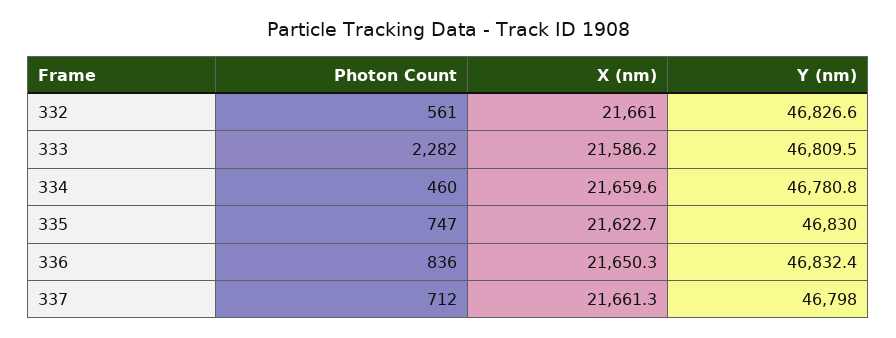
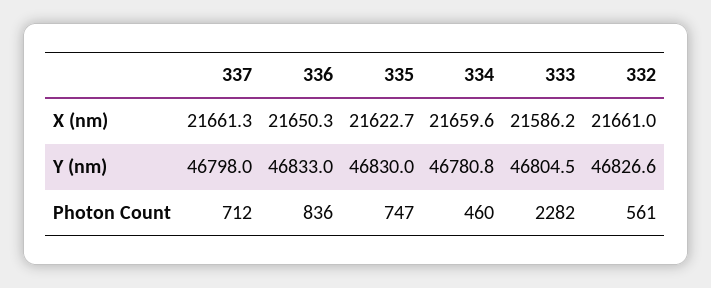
Y (nm), 333: 46809.5 -> 46804.5
Y (nm), 336: 46832.4 -> 46833

